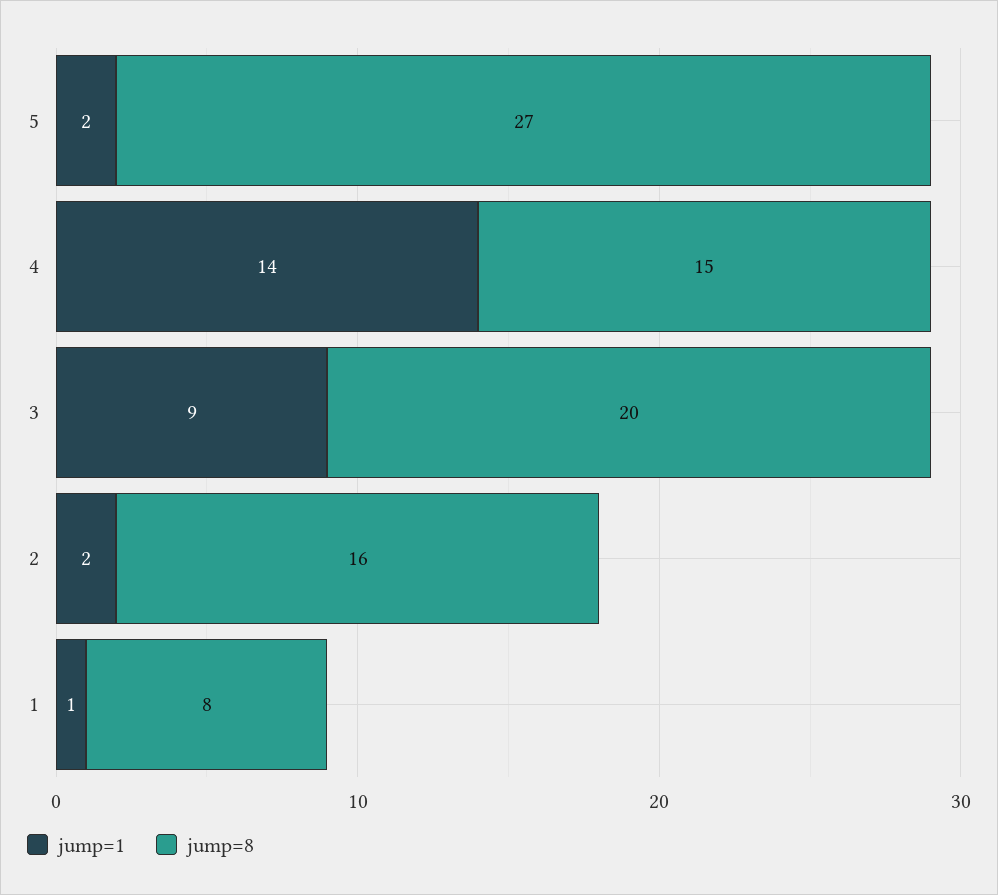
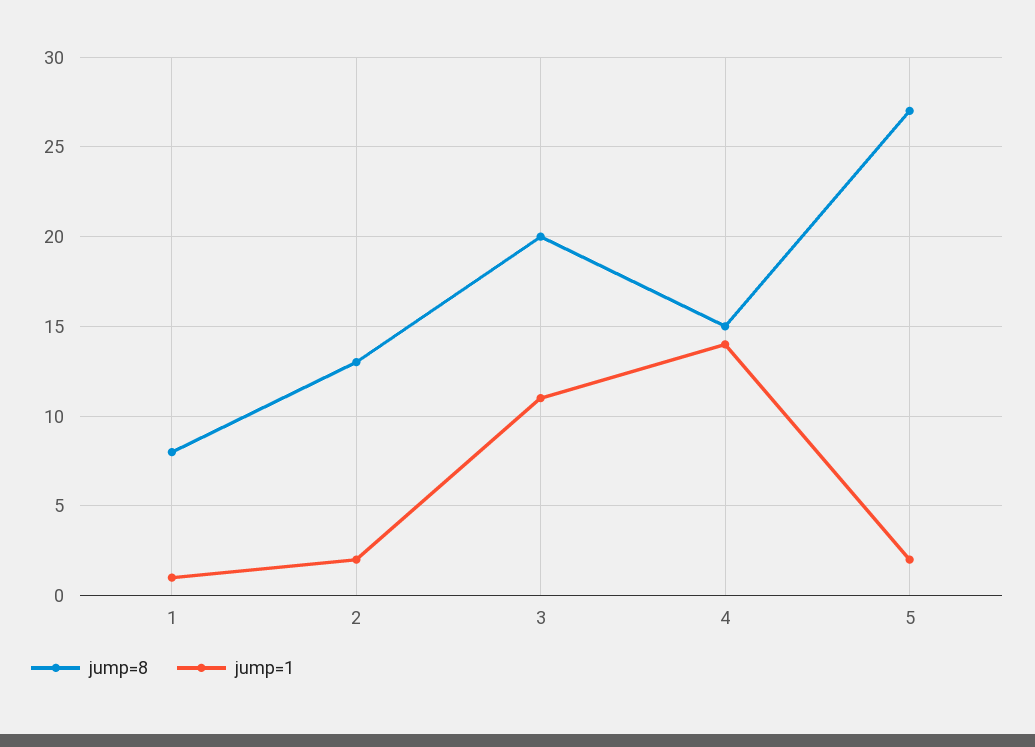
jump=1, 3: 9 -> 11
jump=8, 2: 16 -> 13

